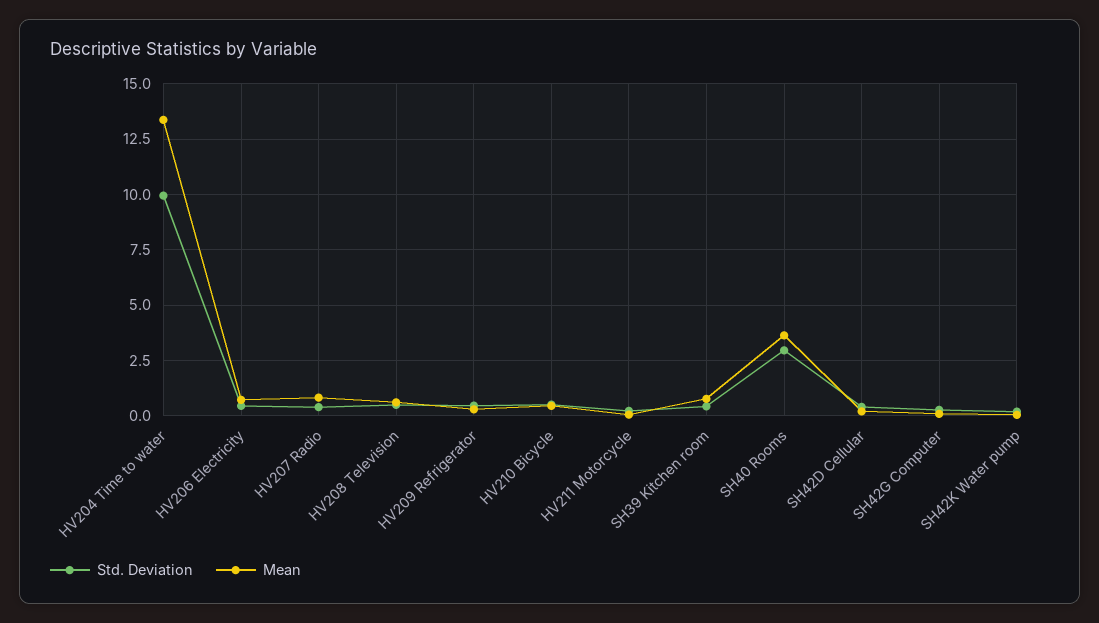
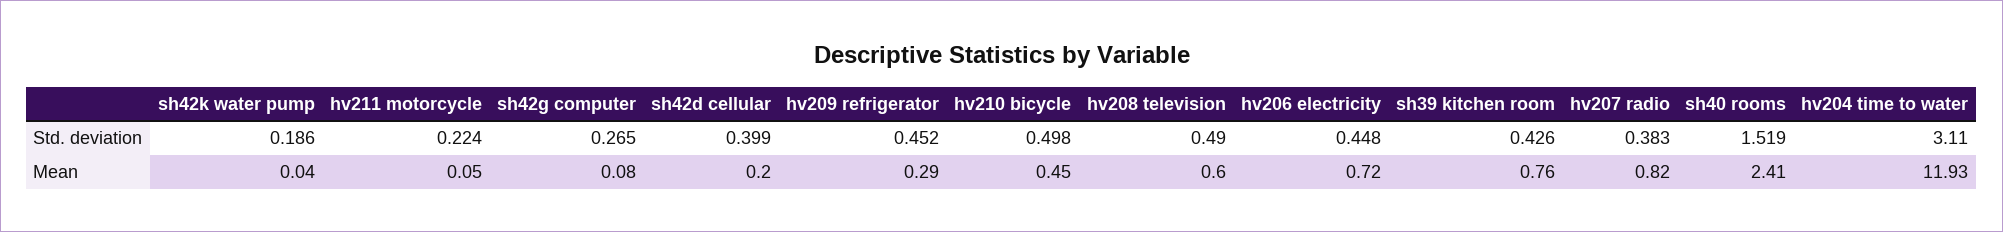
Std. Deviation, HV204 Time to water: 10 -> 3.11
Mean, HV204 Time to water: 13.5 -> 11.93
Std. Deviation, SH40 Rooms: 3 -> 1.519
Mean, SH40 Rooms: 3.5 -> 2.41

